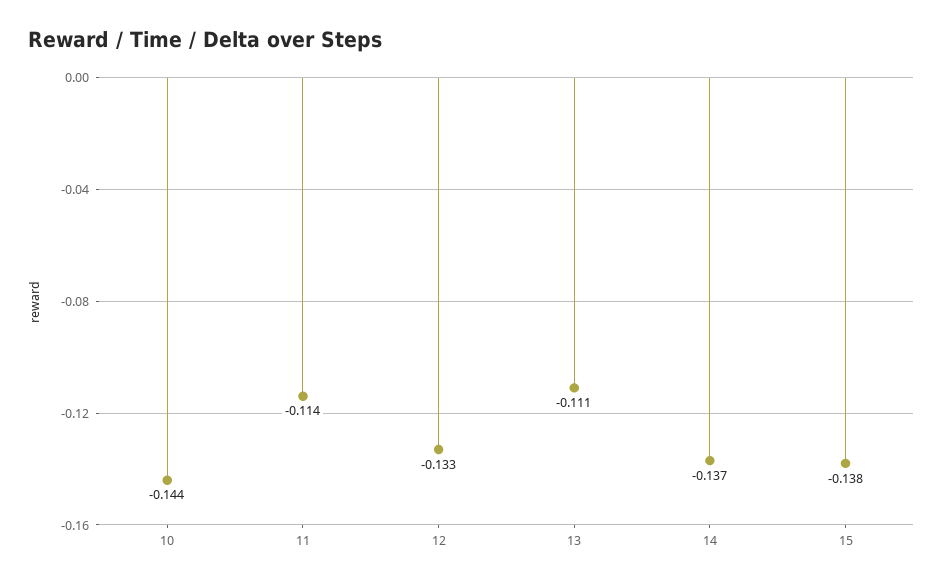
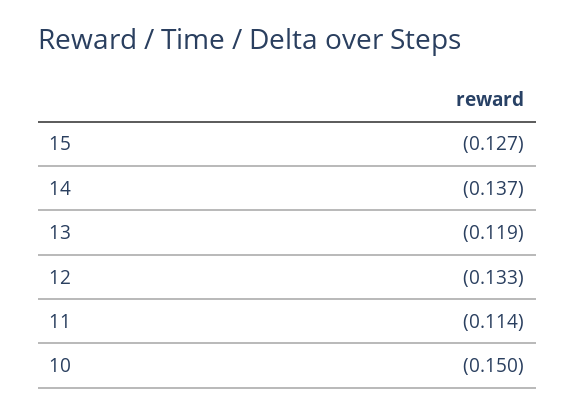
10: -0.144 -> -0.15
13: -0.111 -> -0.119
15: -0.138 -> -0.127

